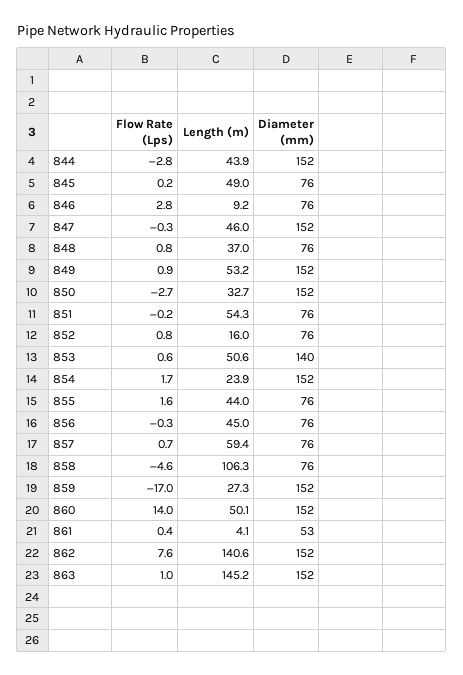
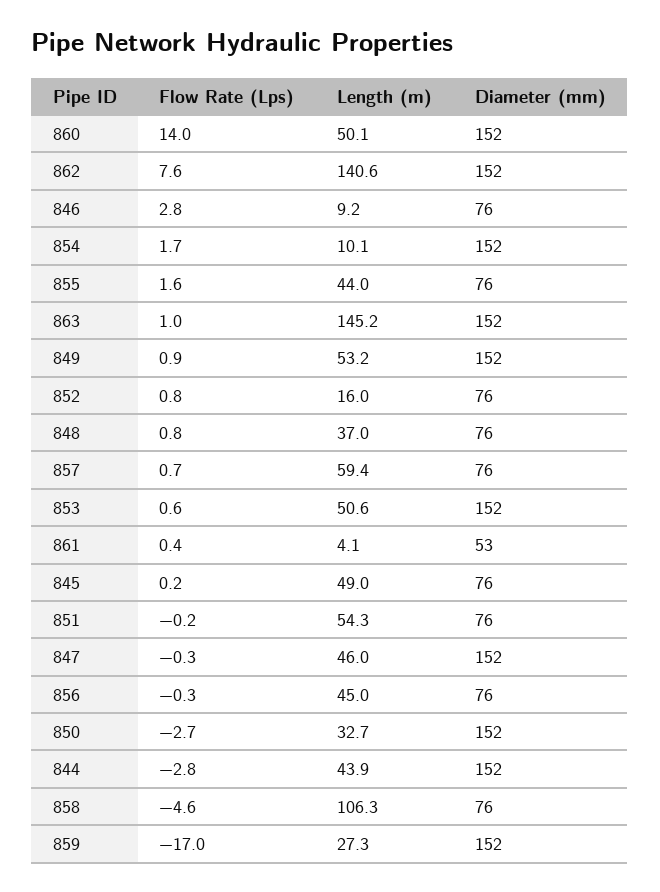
Diameter (mm), 853: 140 -> 152
Length (m), 854: 23.9 -> 10.1

